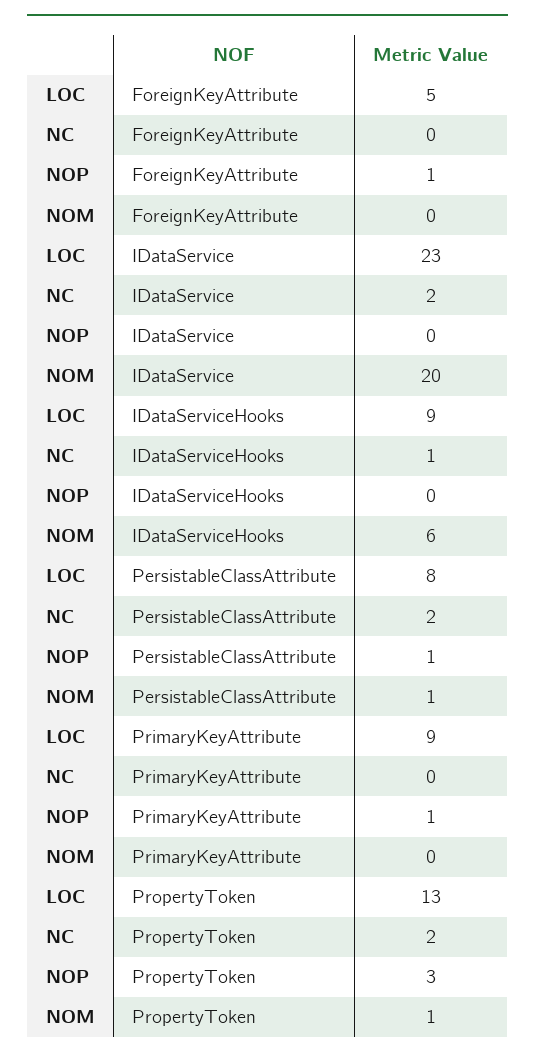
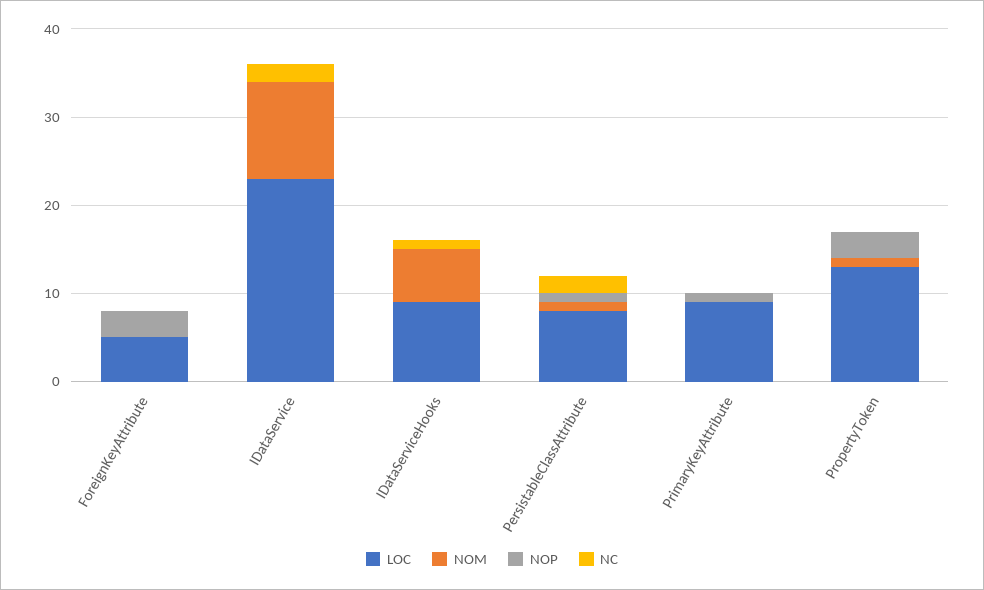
NOP, ForeignKeyAttribute: 1 -> 3
NOM, IDataService: 20 -> 11
NC, PropertyToken: 2 -> 0

